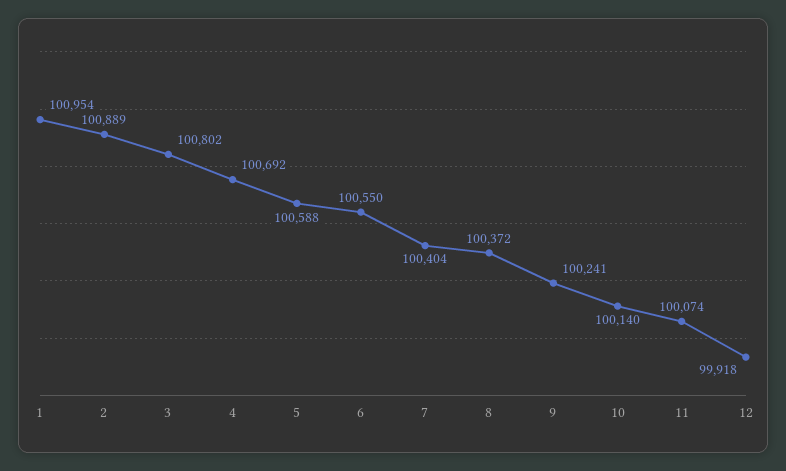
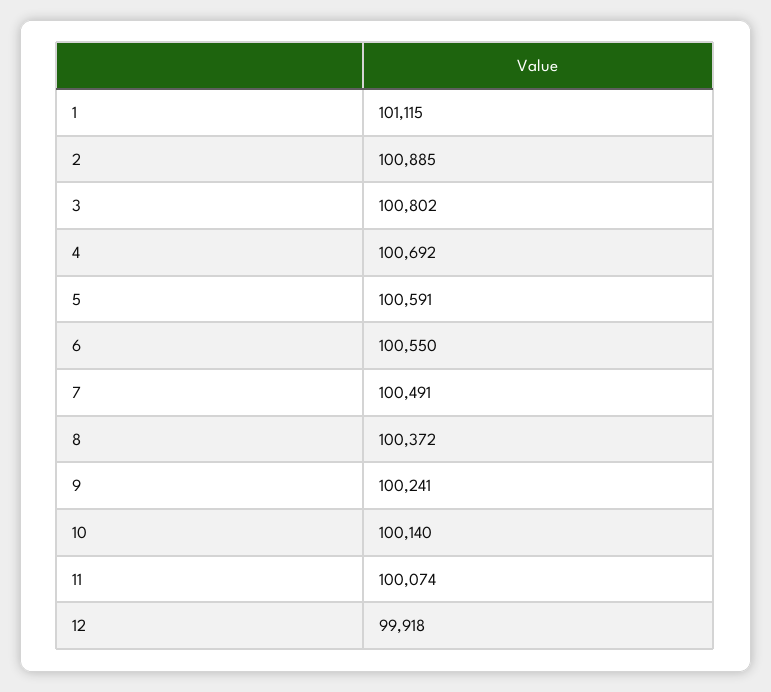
1: 100954 -> 101115
2: 100889 -> 100885
5: 100588 -> 100591
7: 100404 -> 100491

